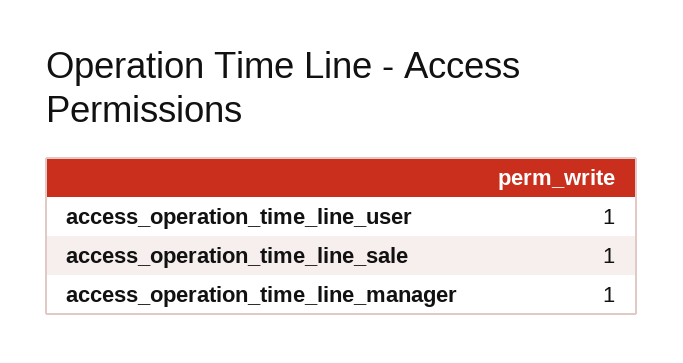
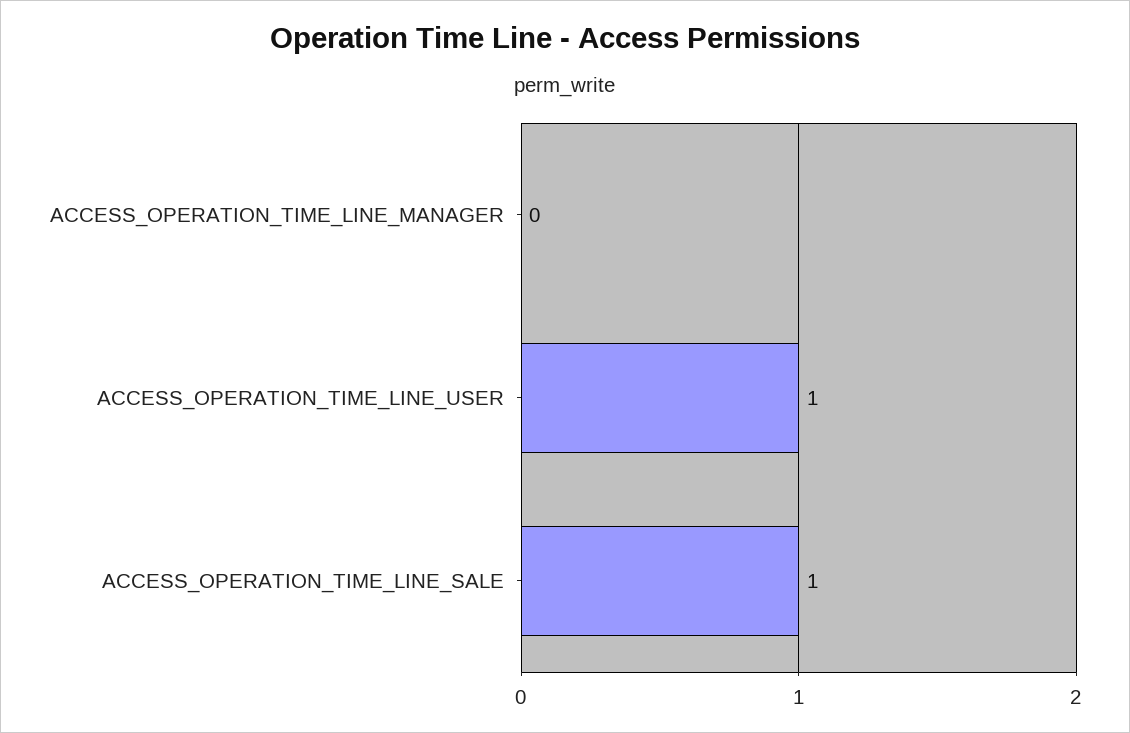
access_operation_time_line_manager: 1 -> 0

